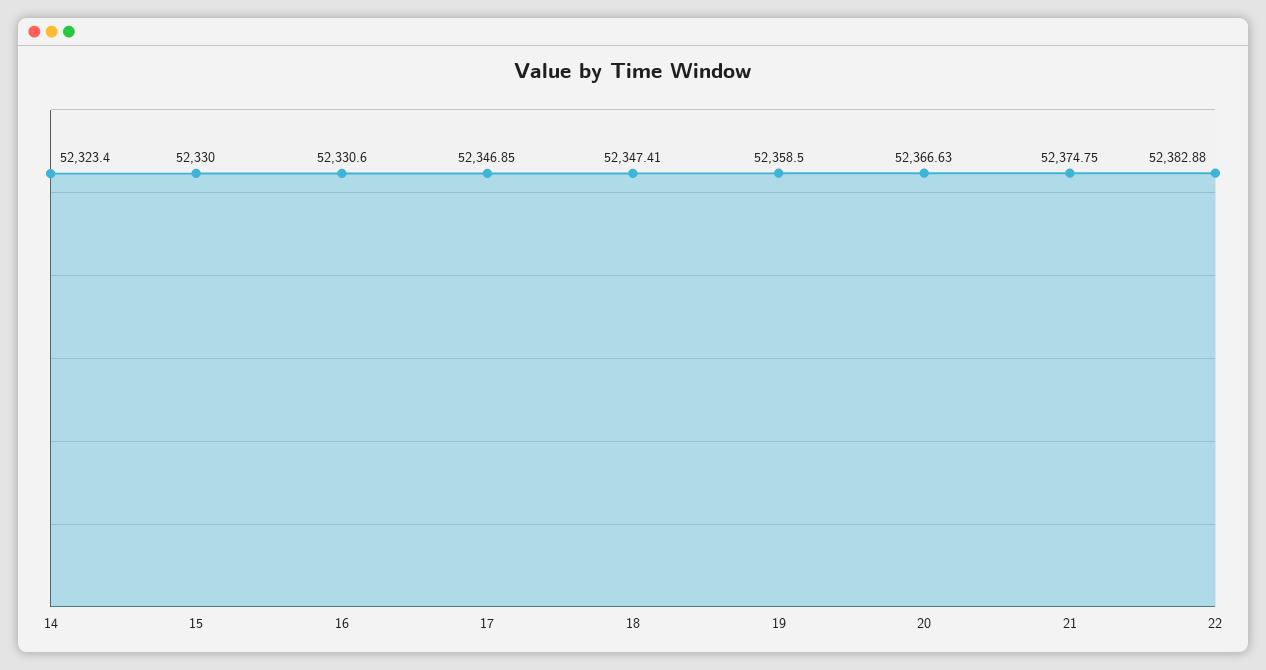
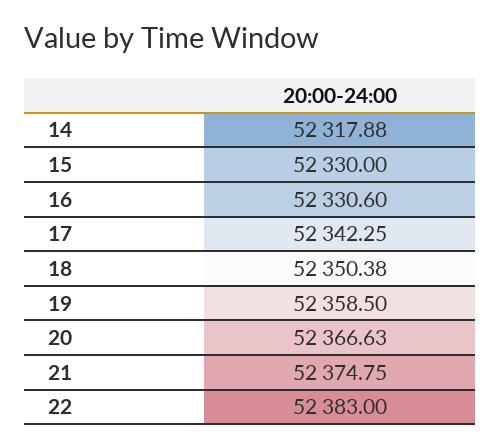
14: 52323.4 -> 52317.88
17: 52346.85 -> 52342.25
18: 52347.41 -> 52350.38
22: 52382.88 -> 52383

